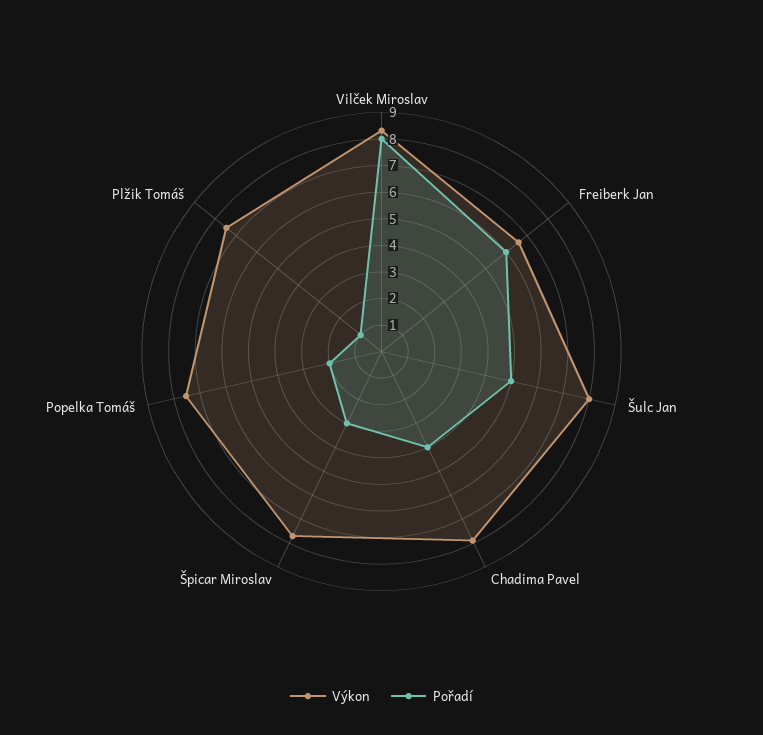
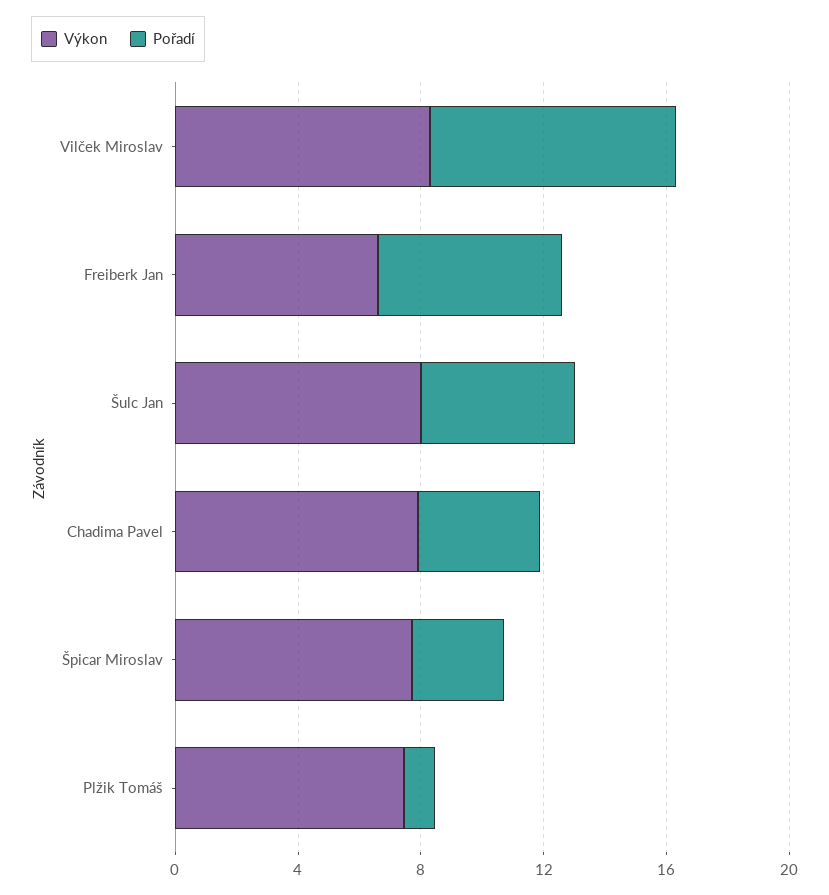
Výkon, Popelka Tomáš: 7.5 -> none
Pořadí, Popelka Tomáš: 2 -> none

